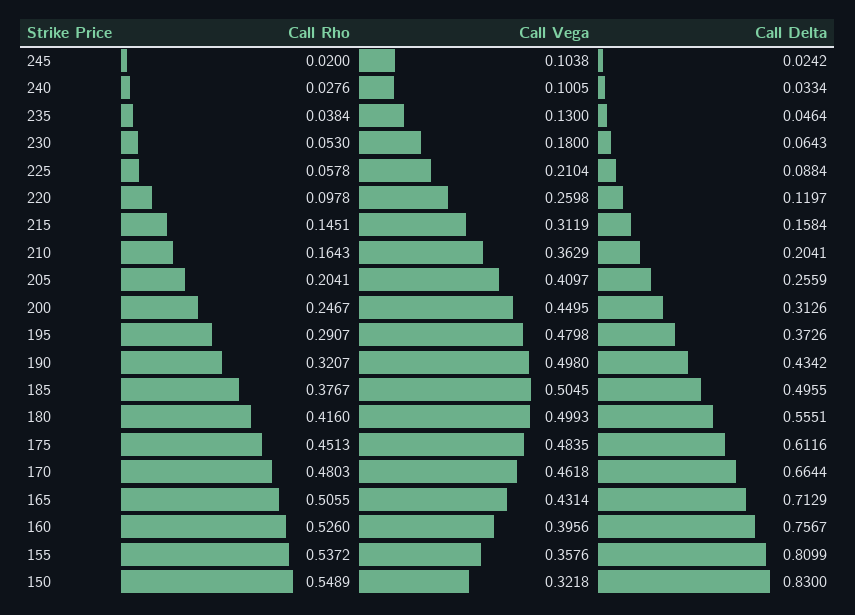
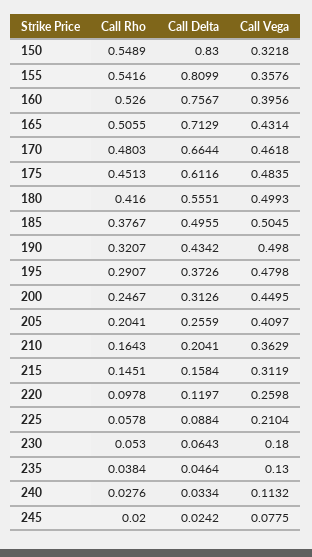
Call Vega, 245: 0.1038 -> 0.0775
Call Vega, 240: 0.1005 -> 0.1132
Call Rho, 155: 0.5372 -> 0.5416

